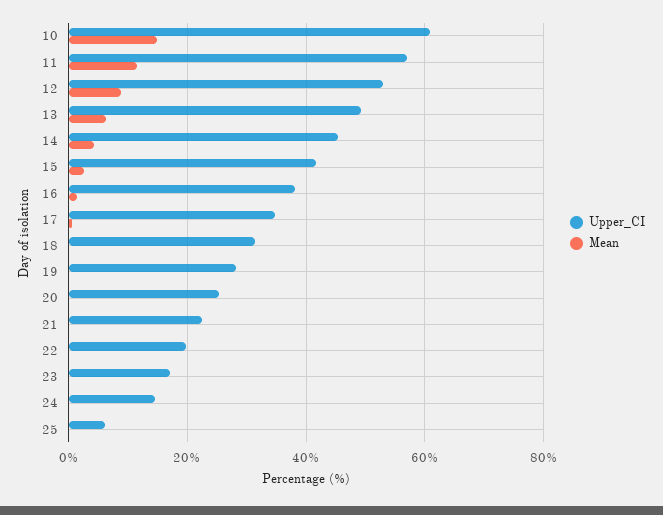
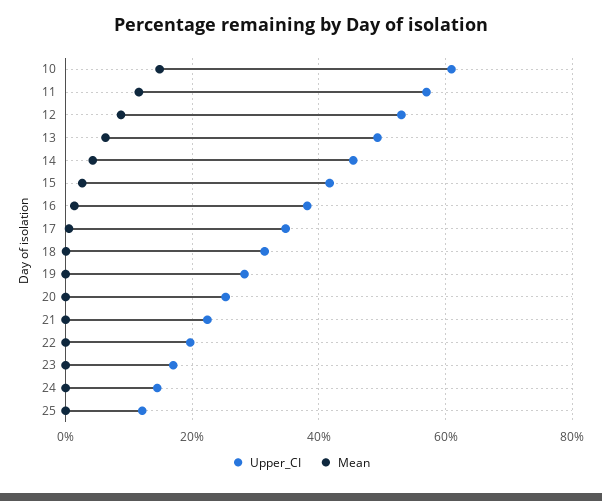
Upper_CI, 25: 6 -> 12

